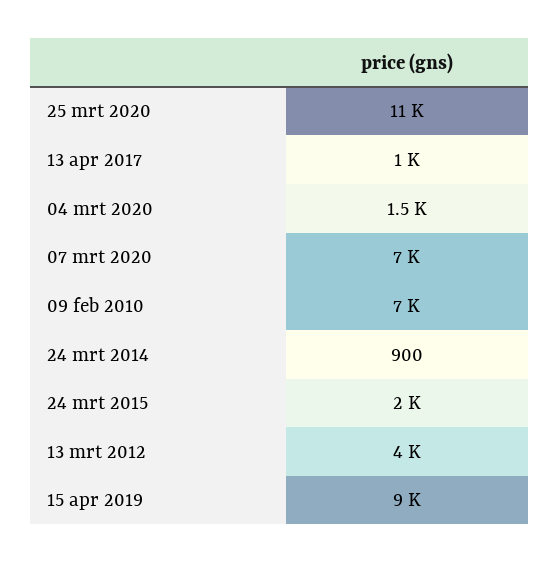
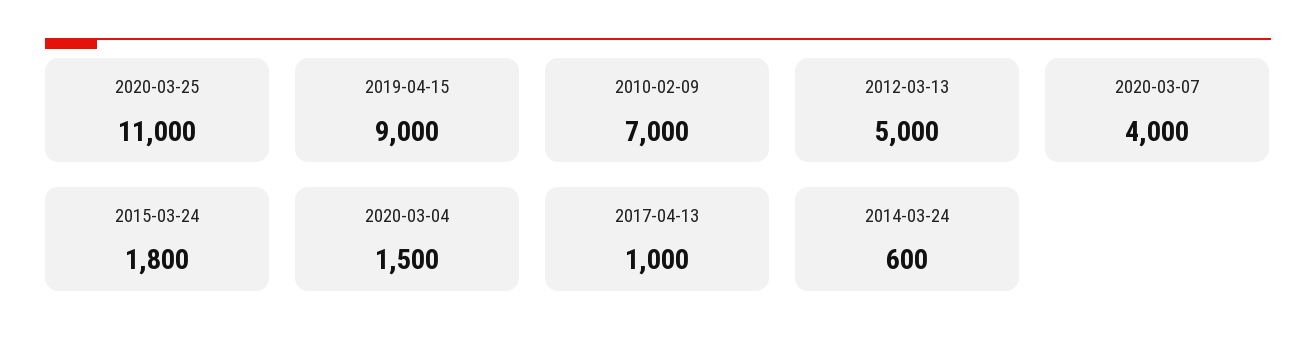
07 mrt 2020: 7000 -> 4000
24 mrt 2014: 900 -> 600
24 mrt 2015: 2000 -> 1800
13 mrt 2012: 4000 -> 5000

